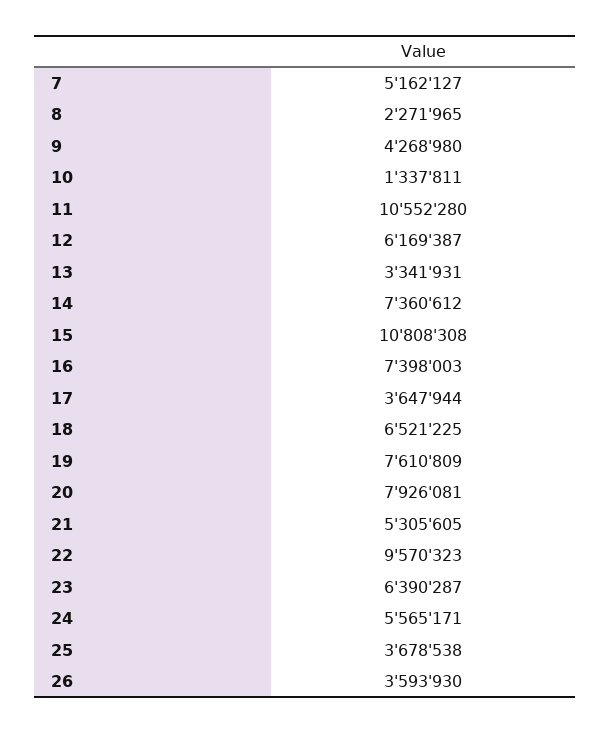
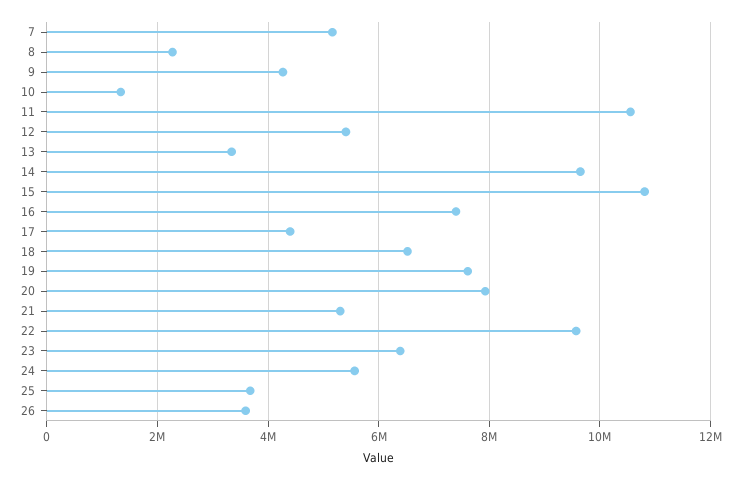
12: 6169387 -> 5400000
14: 7360612 -> 9600000
17: 3647944 -> 4400000

